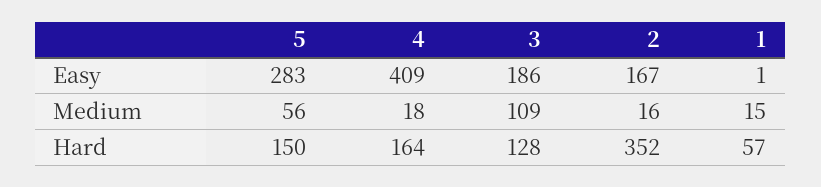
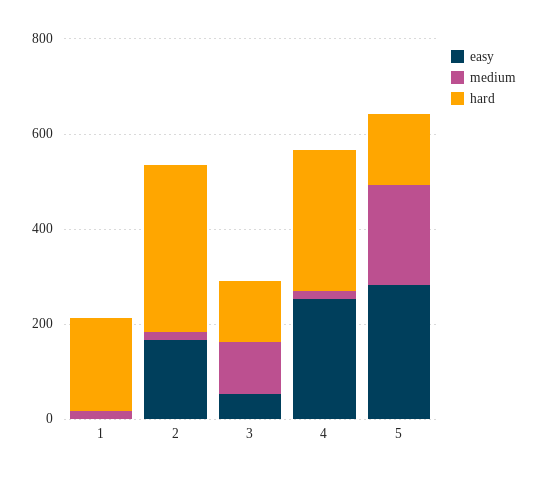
Easy, 4: 409 -> 250
Easy, 3: 186 -> 50
Medium, 5: 56 -> 200
Hard, 4: 164 -> 300
Hard, 1: 57 -> 200

